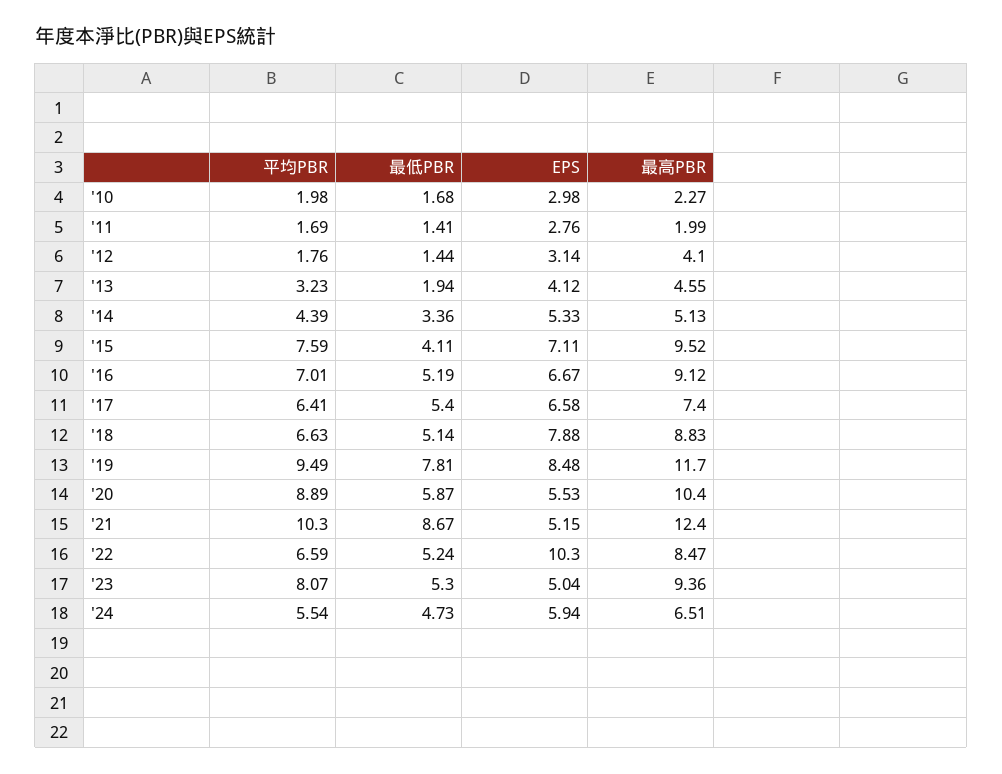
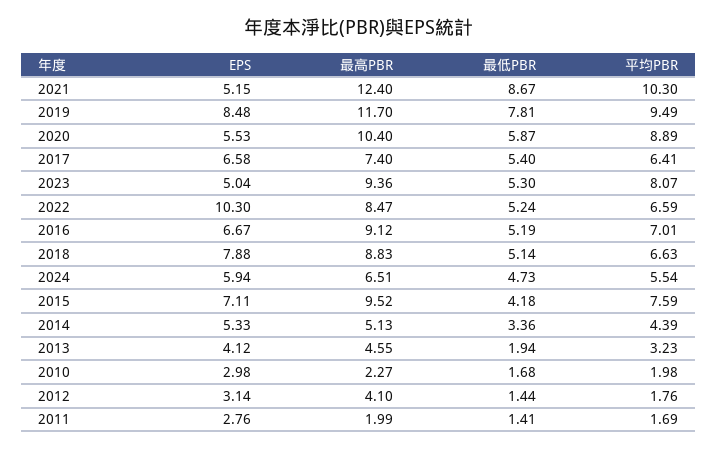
最低PBR, '15: 4.11 -> 4.18

